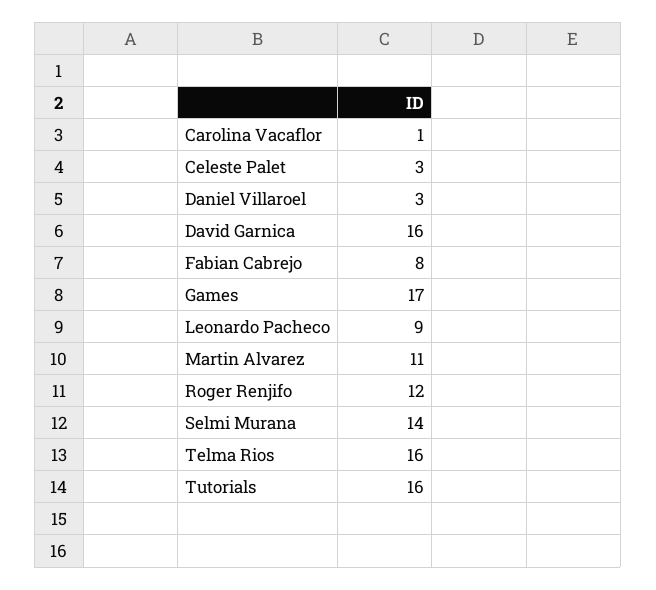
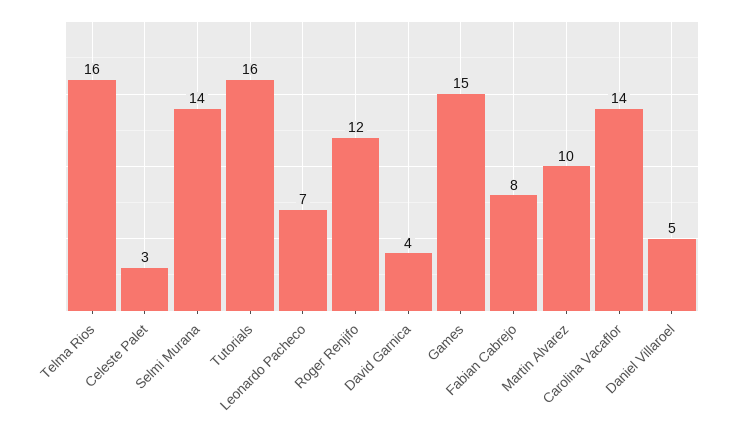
Carolina Vacaflor: 1 -> 14
Daniel Villaroel: 3 -> 5
David Garnica: 16 -> 4
Games: 17 -> 15
Leonardo Pacheco: 9 -> 7
Martin Alvarez: 11 -> 10

